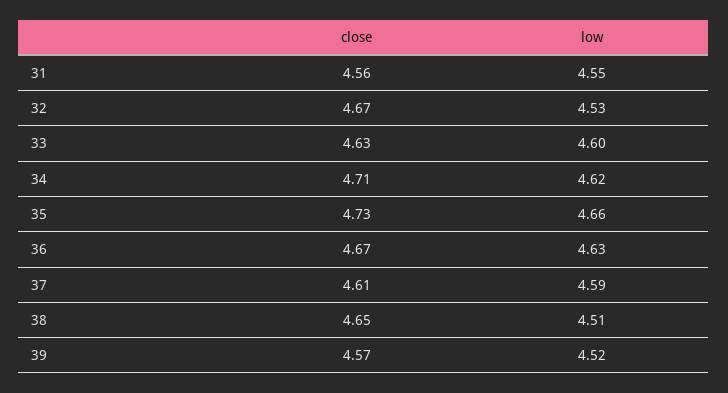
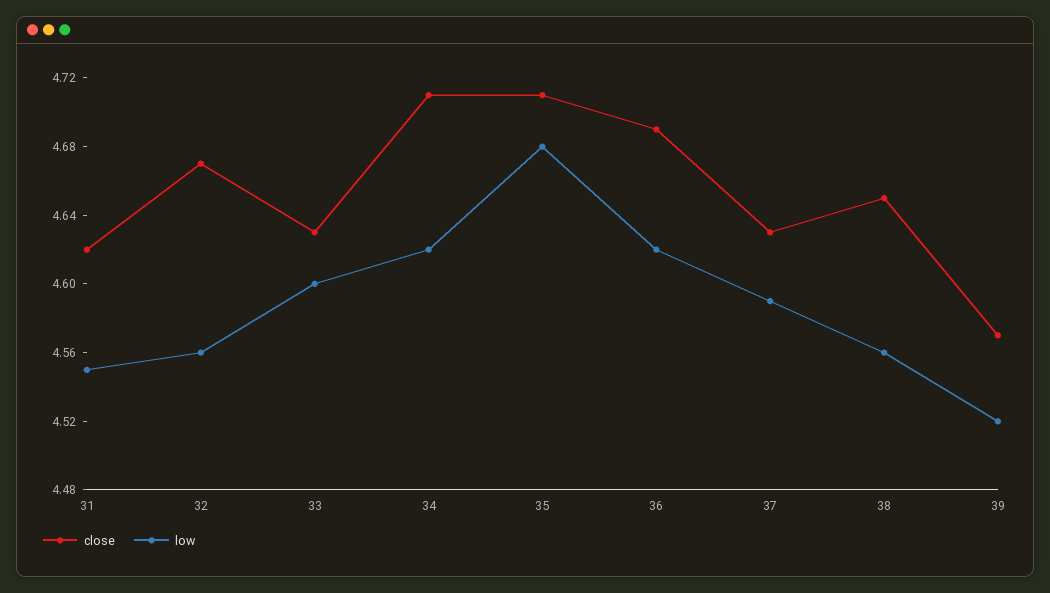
close, 31: 4.56 -> 4.62
low, 32: 4.53 -> 4.56
close, 35: 4.73 -> 4.71
low, 35: 4.66 -> 4.68
close, 36: 4.67 -> 4.69
low, 36: 4.63 -> 4.62
close, 37: 4.61 -> 4.63
low, 38: 4.51 -> 4.56

